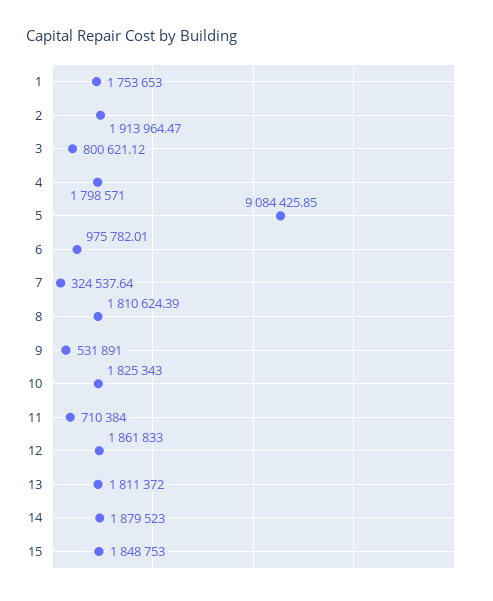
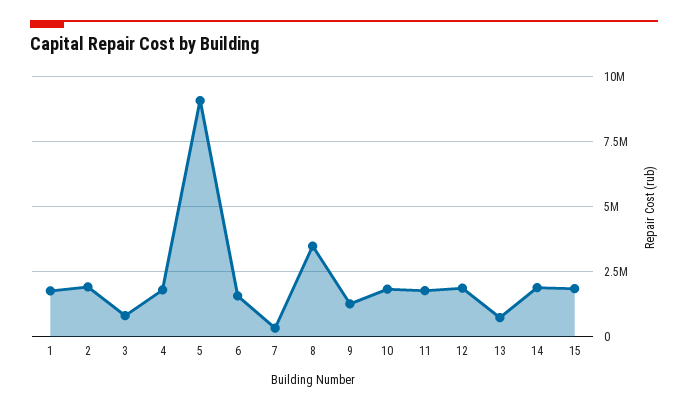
6: 975782.01 -> 1500000
8: 1810624.39 -> 3500000
9: 531891 -> 1250000
11: 710384 -> 1750000
13: 1811372 -> 750000

